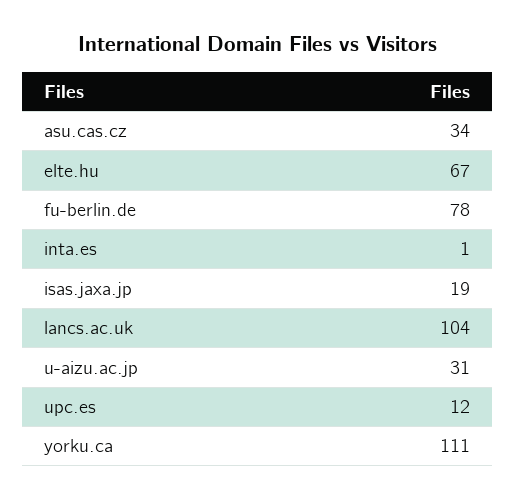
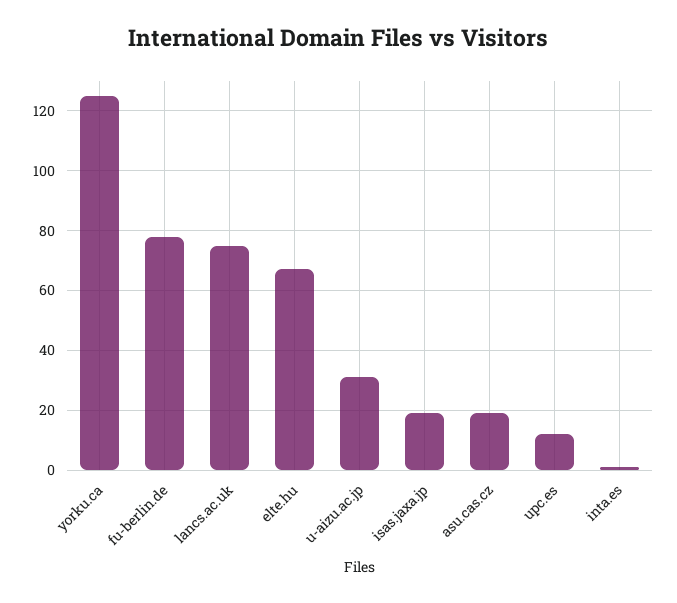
asu.cas.cz: 34 -> 20
lancs.ac.uk: 104 -> 75
yorku.ca: 111 -> 125

